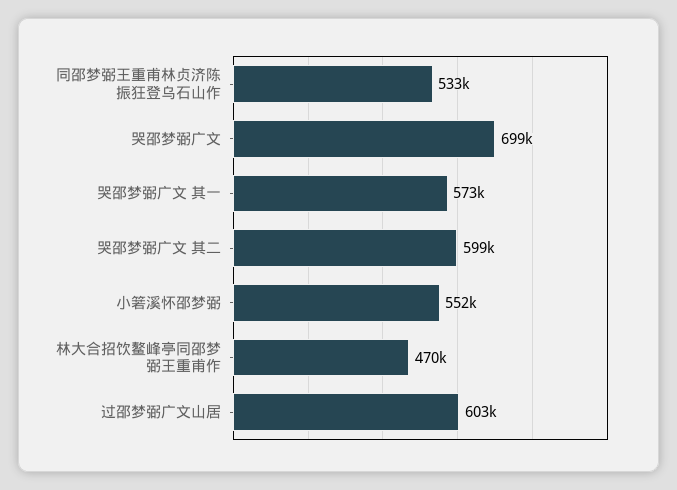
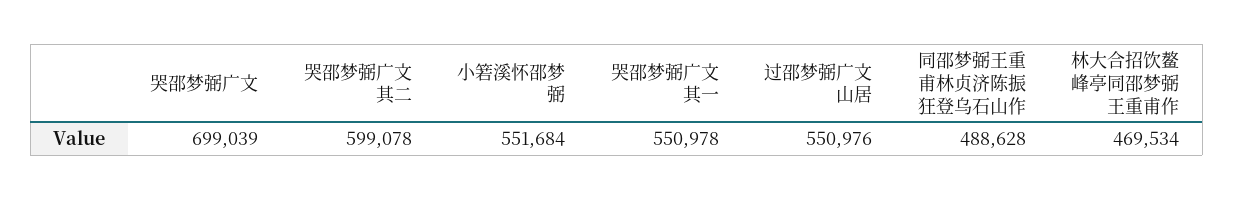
同邵梦弼王重甫林贞济陈振狂登乌石山作: 533000 -> 488628
哭邵梦弼广文 其一: 573000 -> 550978
过邵梦弼广文山居: 603000 -> 550976

